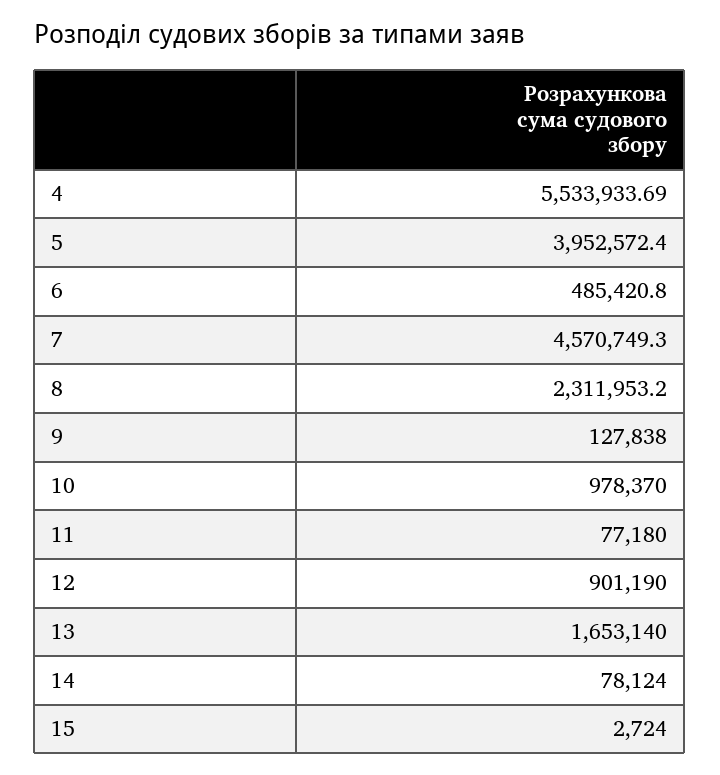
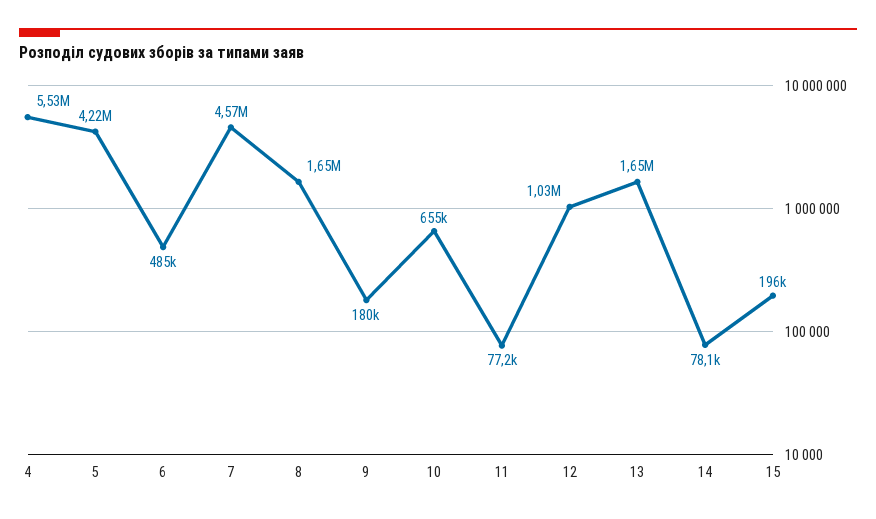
5: 3952572.4 -> 4220000
8: 2311953.2 -> 1650000
9: 127838 -> 180000
10: 978370 -> 655000
12: 901190 -> 1030000
15: 2724 -> 196000

